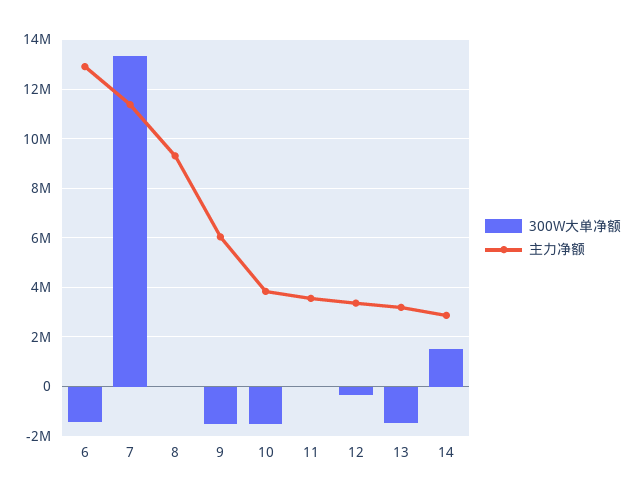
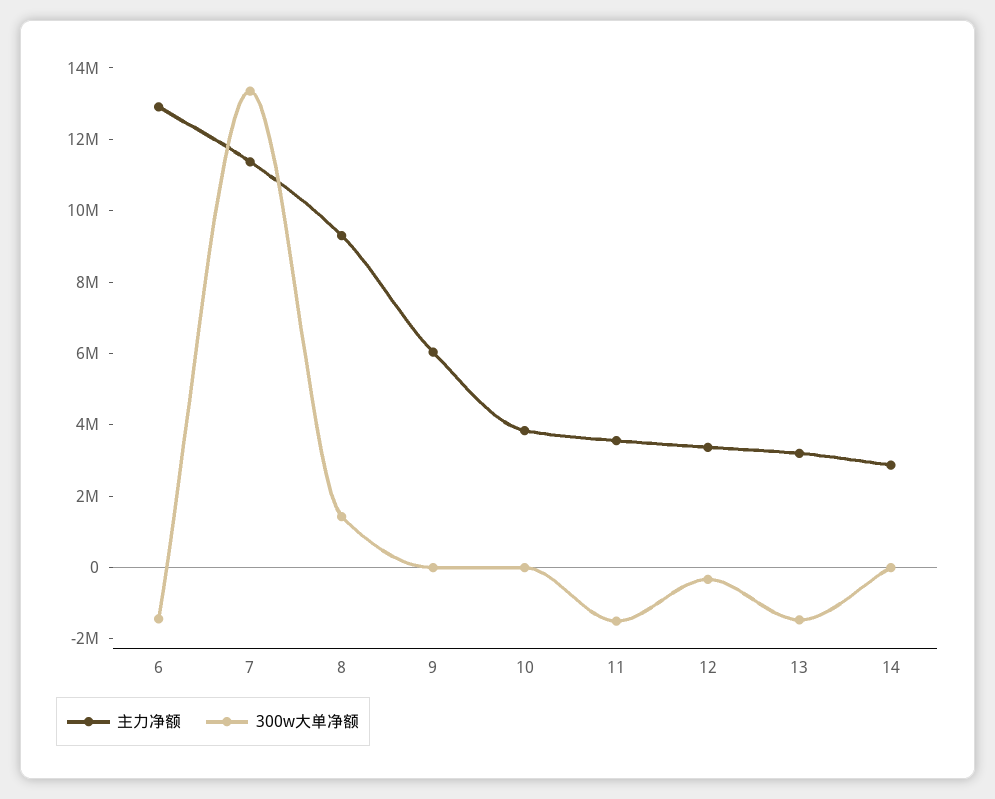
300W大单净额, 8: 0 -> 1500000
300W大单净额, 9: -1500000 -> 0
300W大单净额, 10: -1500000 -> 0
300W大单净额, 11: 0 -> -1500000
300W大单净额, 14: 1500000 -> 0

